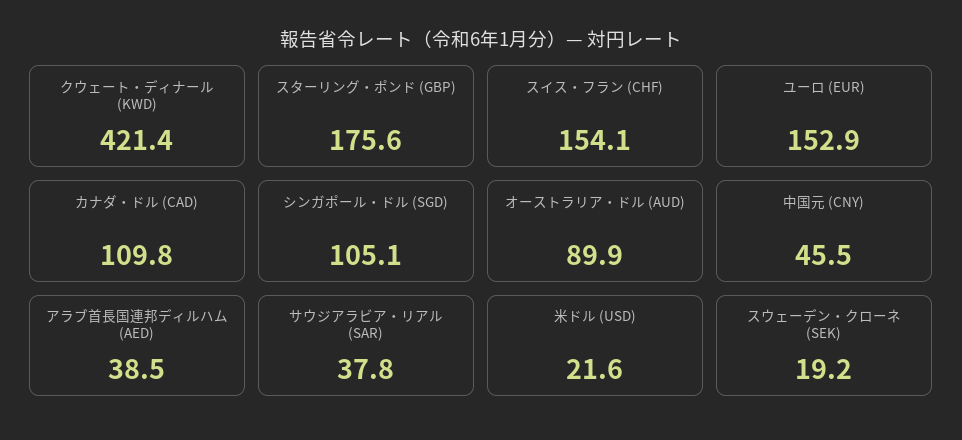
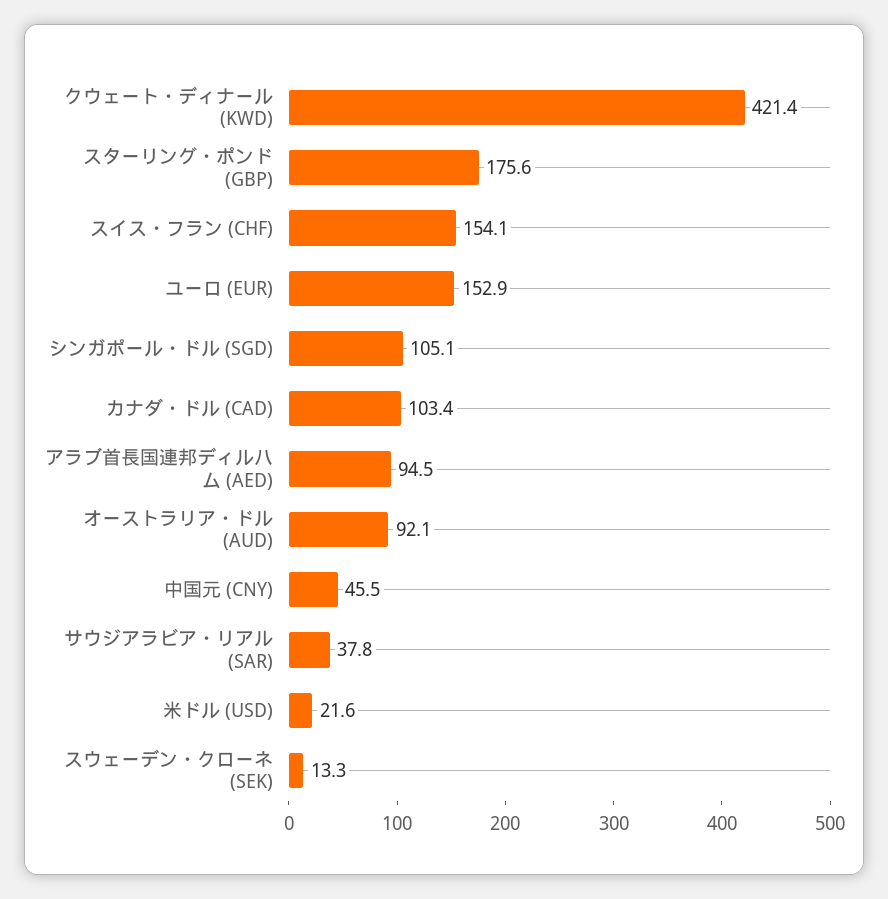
カナダ・ドル (CAD): 109.8 -> 103.4
オーストラリア・ドル (AUD): 89.9 -> 92.1
アラブ首長国連邦ディルハム (AED): 38.5 -> 94.5
スウェーデン・クローネ (SEK): 19.2 -> 13.3

